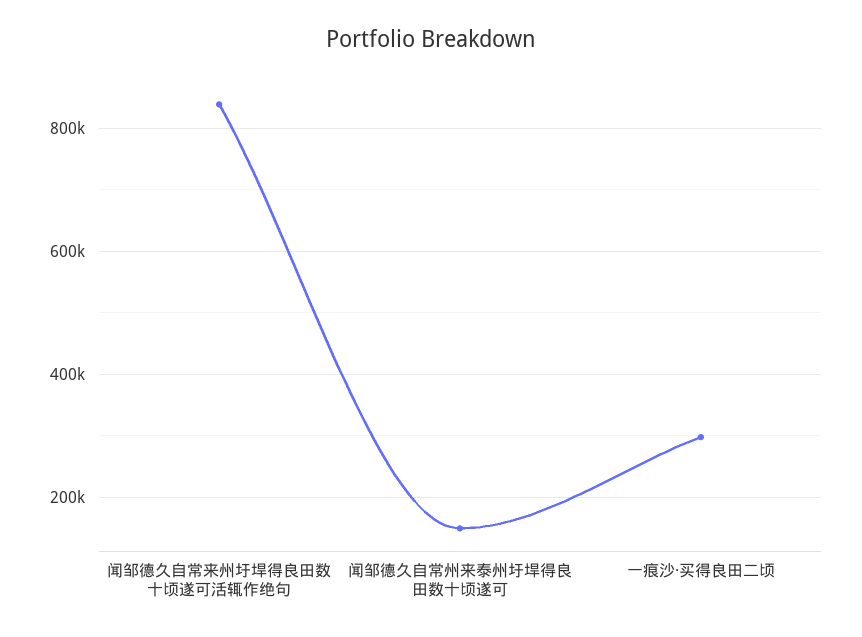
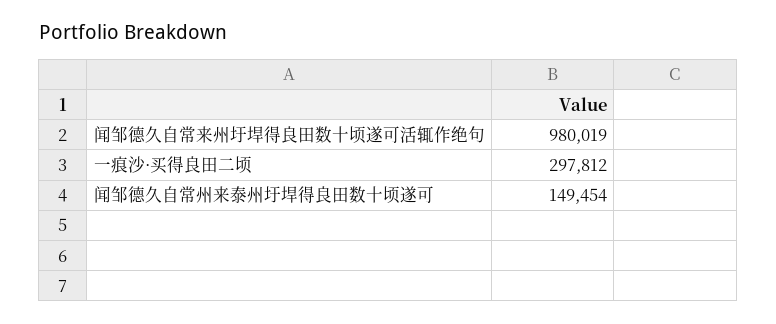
闻邹德久自常来州圩垾得良田数十顷遂可活辄作绝句: 840000 -> 980019

